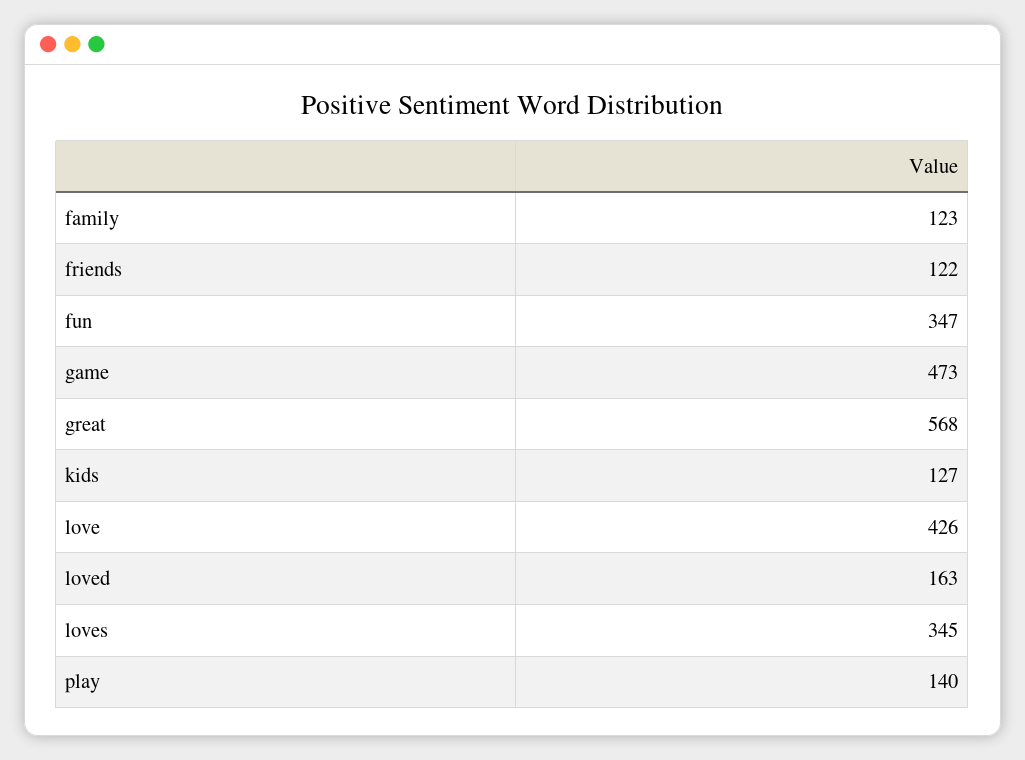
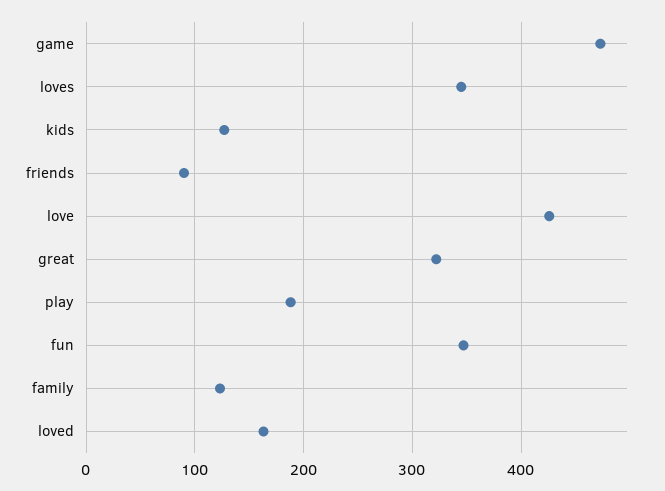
friends: 122 -> 90
great: 568 -> 320
play: 140 -> 190

